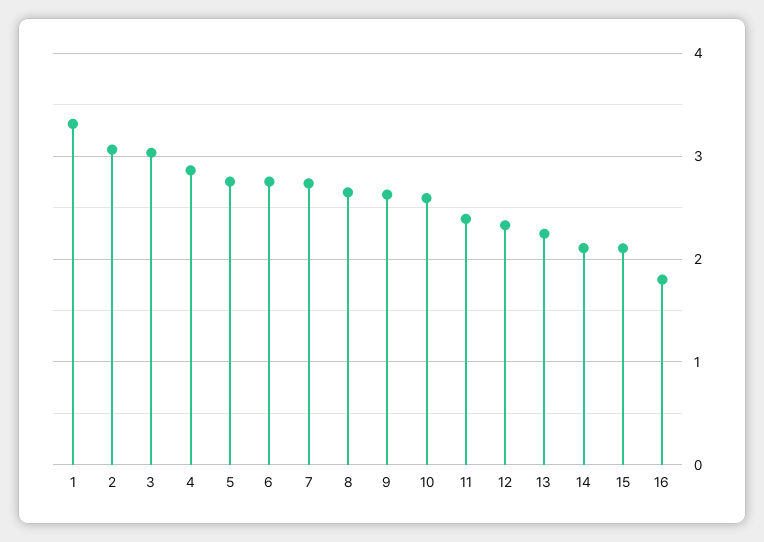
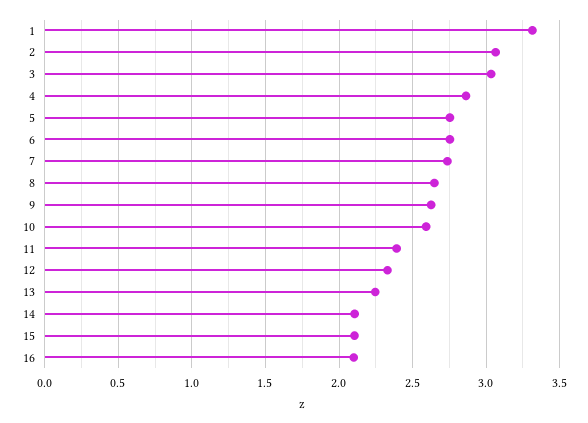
16: 1.8 -> 2.1

